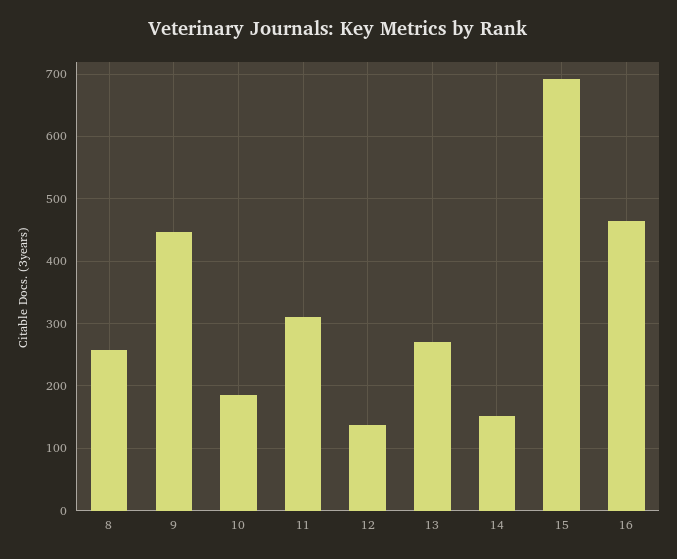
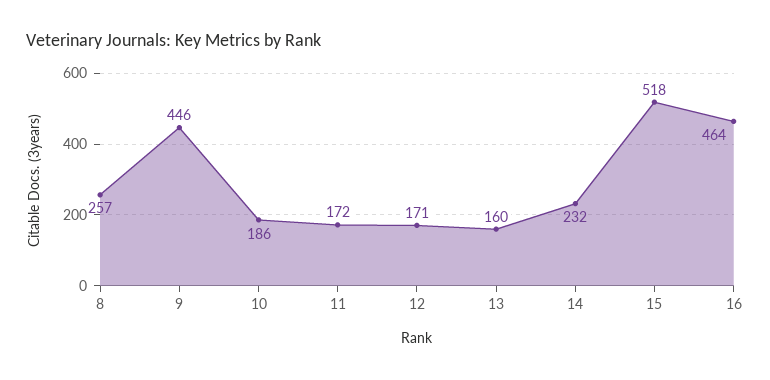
11: 310 -> 172
12: 140 -> 171
13: 270 -> 160
14: 150 -> 232
15: 690 -> 518

